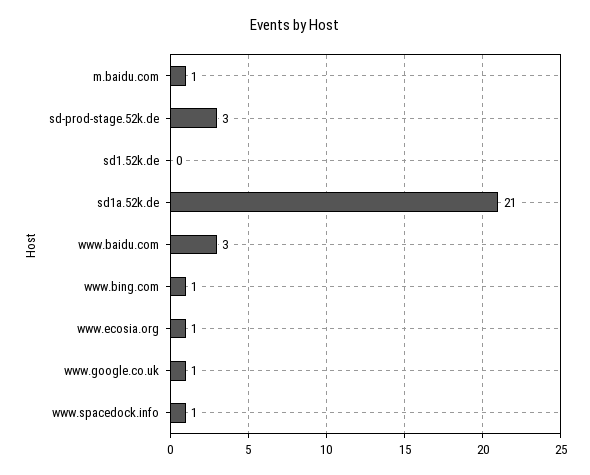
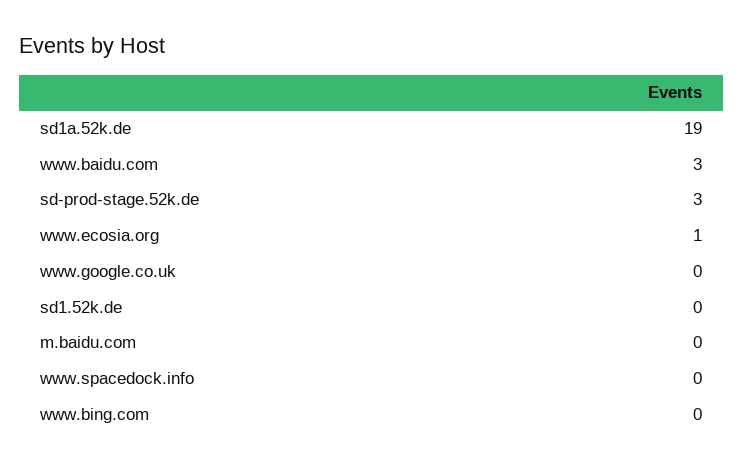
m.baidu.com: 1 -> 0
sd1a.52k.de: 21 -> 19
www.bing.com: 1 -> 0
www.google.co.uk: 1 -> 0
www.spacedock.info: 1 -> 0

